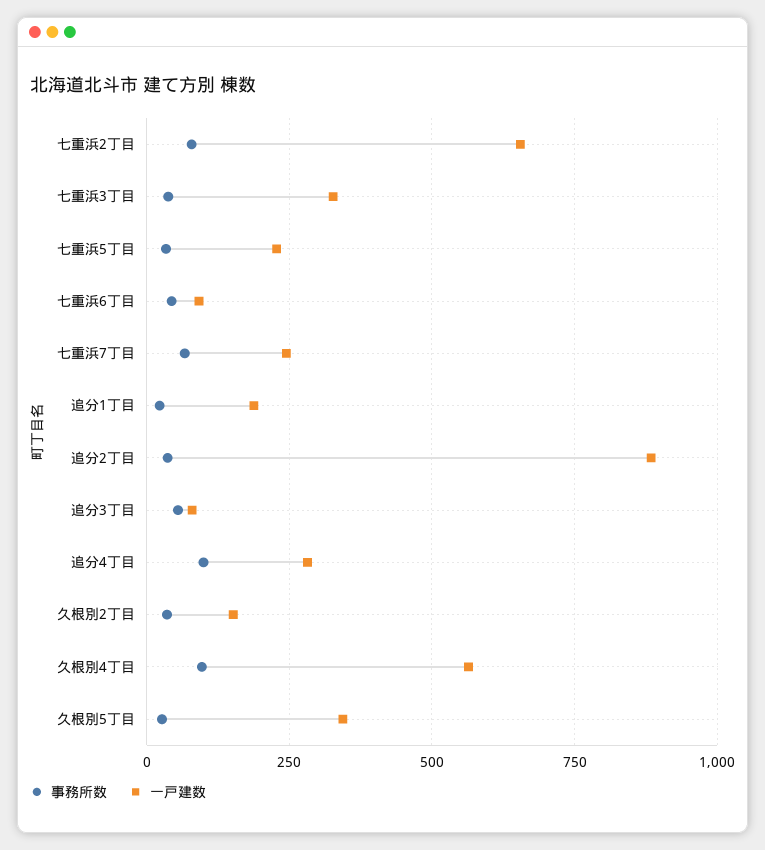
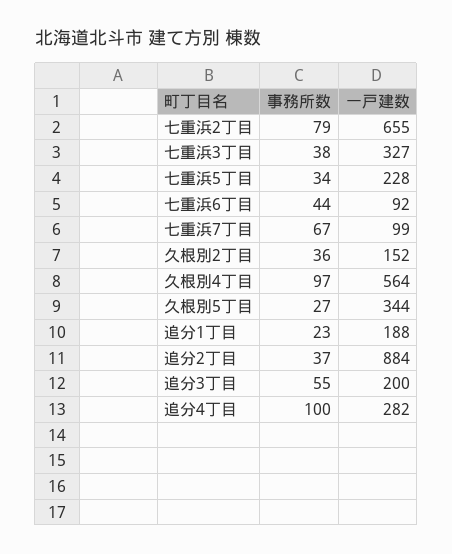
一戸建数, 七重浜7丁目: 250 -> 99
一戸建数, 追分3丁目: 75 -> 200

